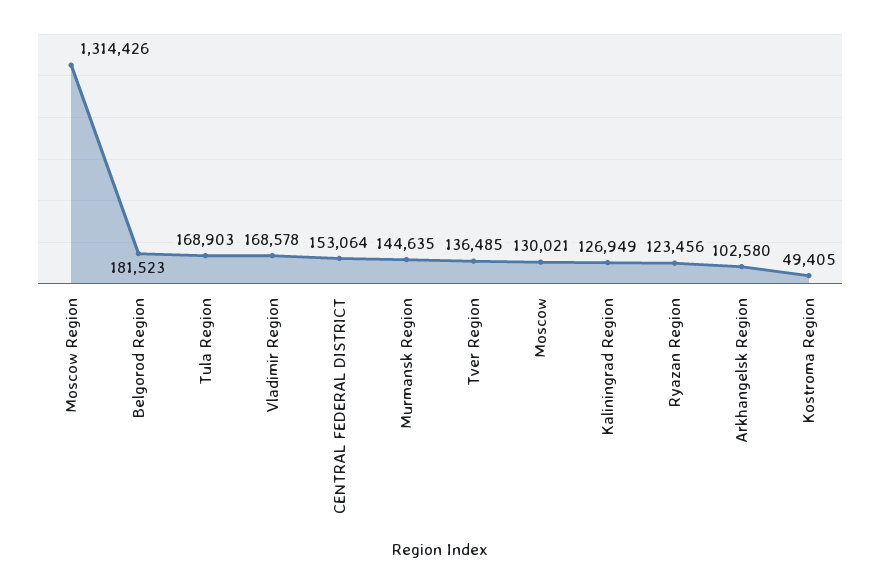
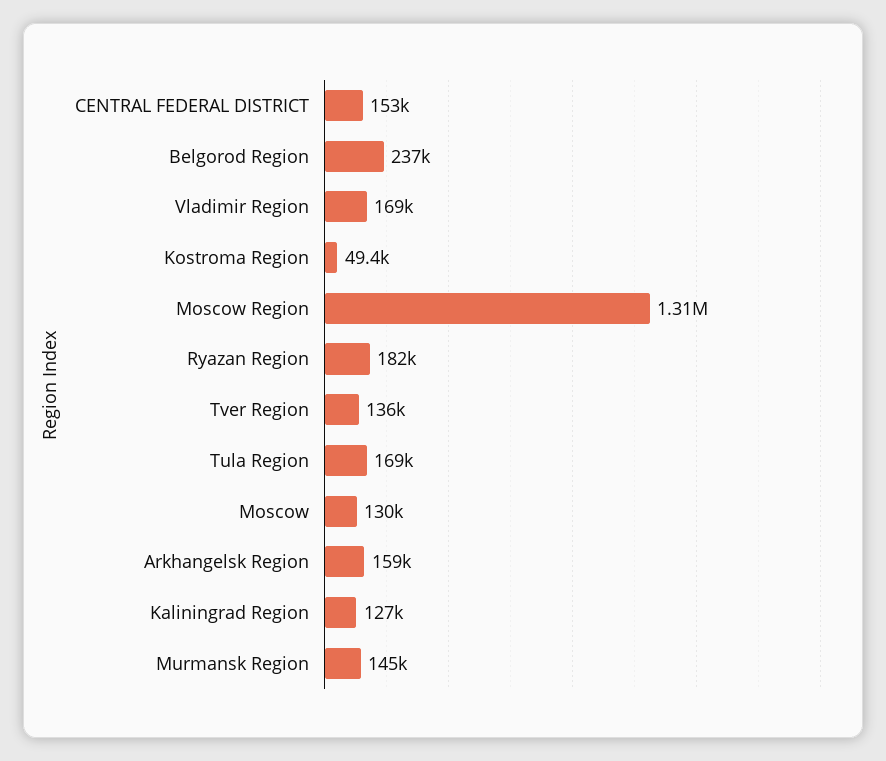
Belgorod Region: 181523 -> 237000
Ryazan Region: 123456 -> 182000
Arkhangelsk Region: 102580 -> 159000

